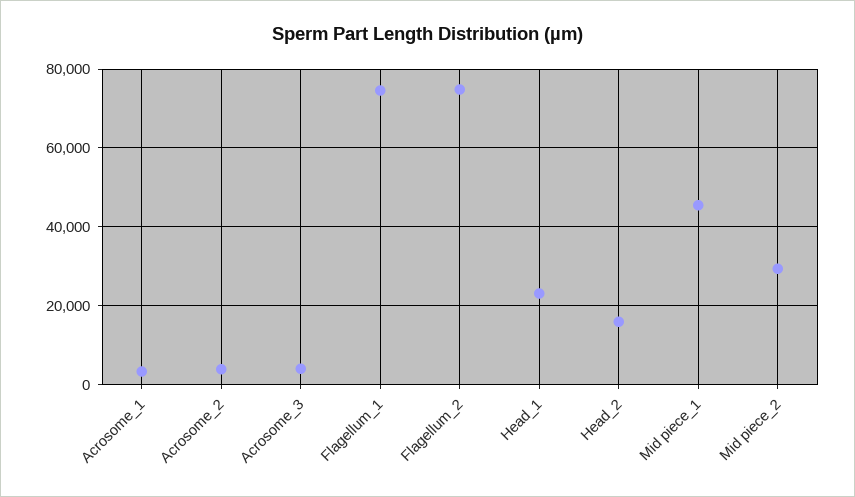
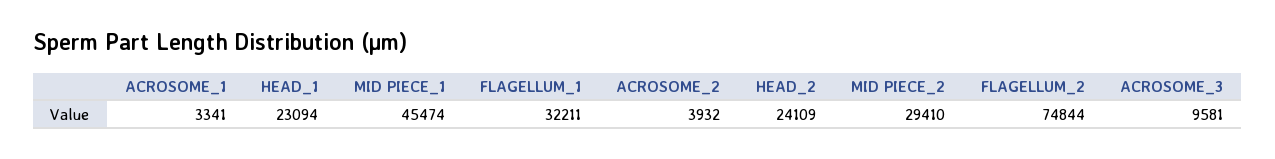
Acrosome_3: 4000 -> 9581
Flagellum_1: 74000 -> 32211
Head_2: 16000 -> 24109

